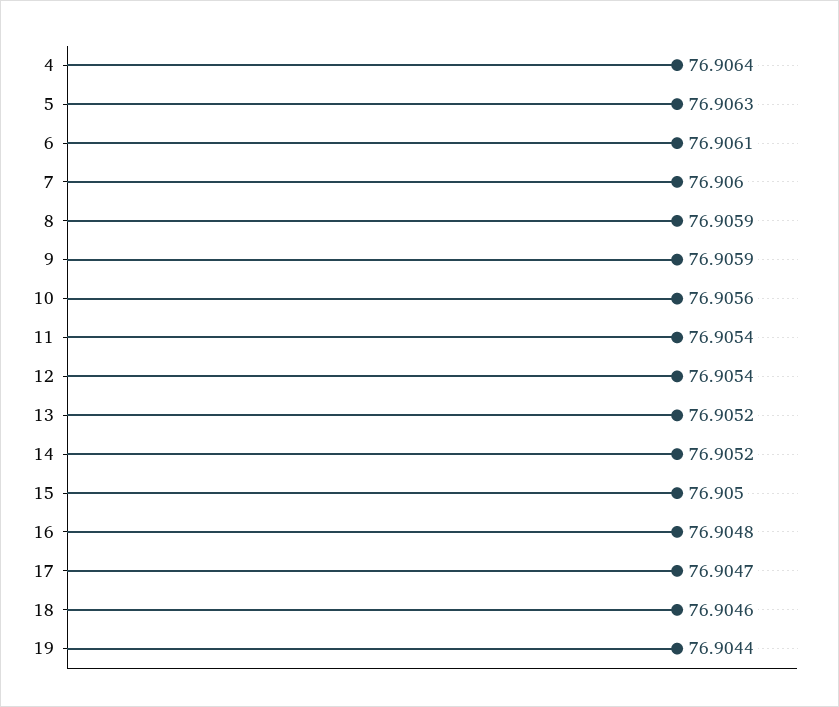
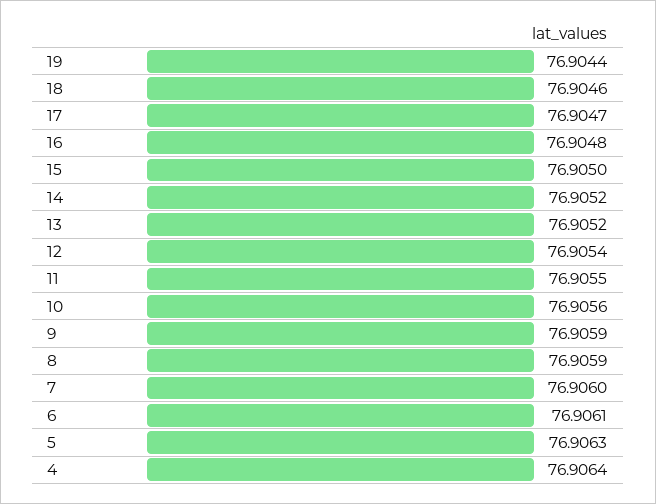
11: 76.9054 -> 76.9055

